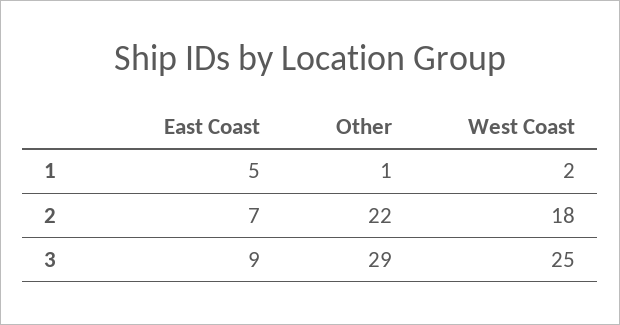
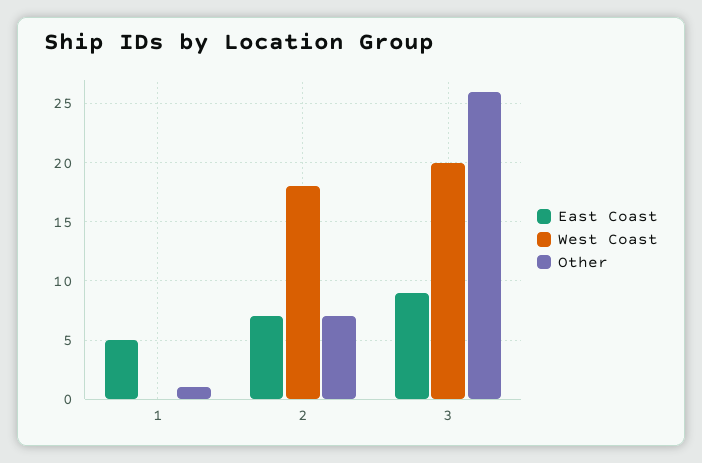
West Coast, 1: 2 -> 0
Other, 2: 22 -> 7
Other, 3: 29 -> 26
West Coast, 3: 25 -> 20

